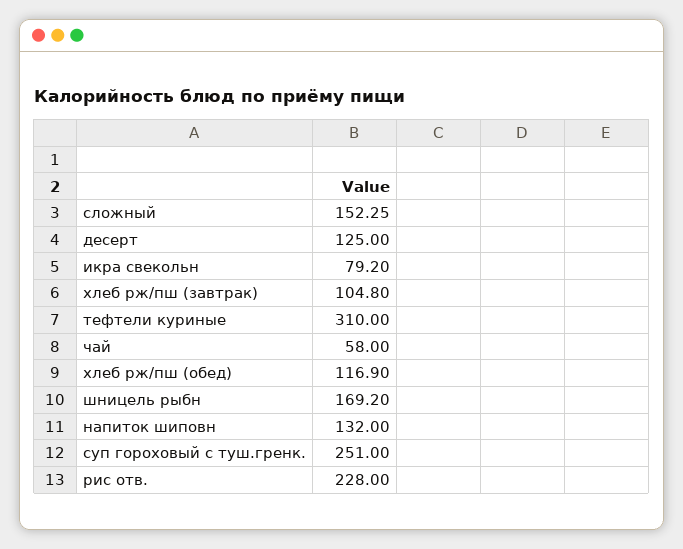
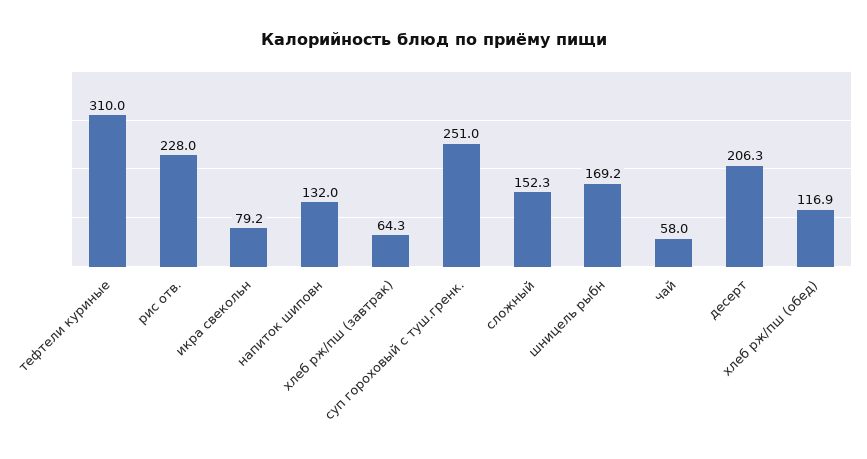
десерт: 125 -> 206.3
хлеб рж/пш (завтрак): 104.8 -> 64.3

